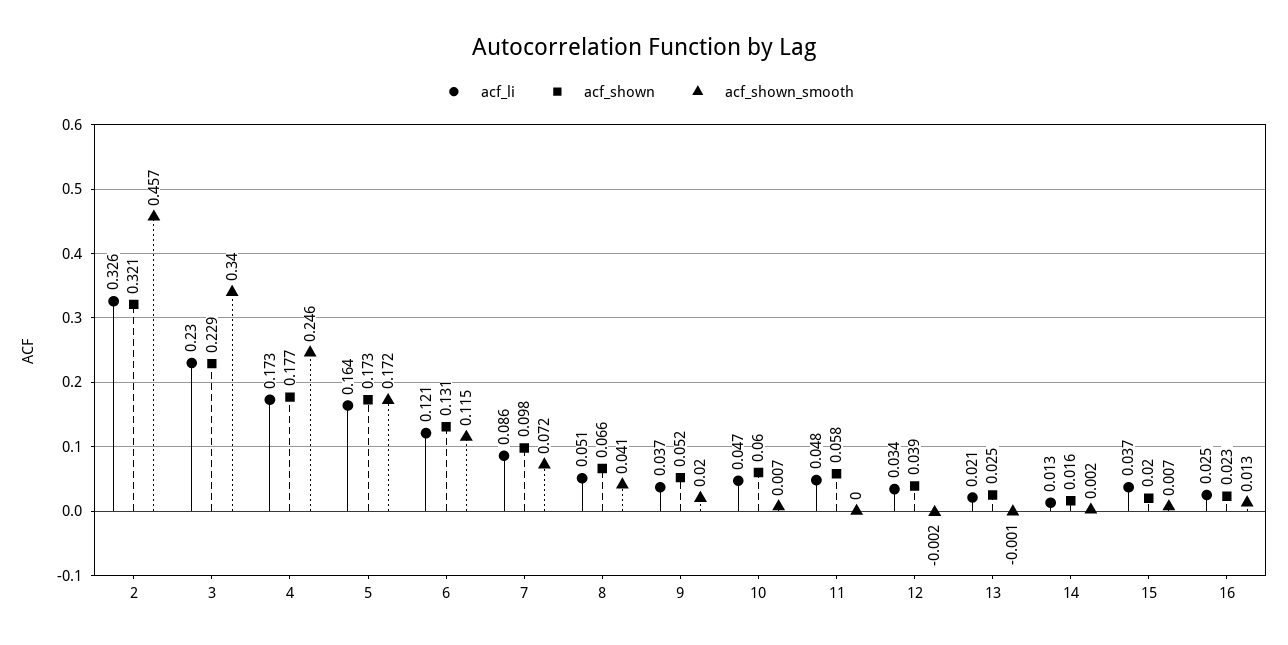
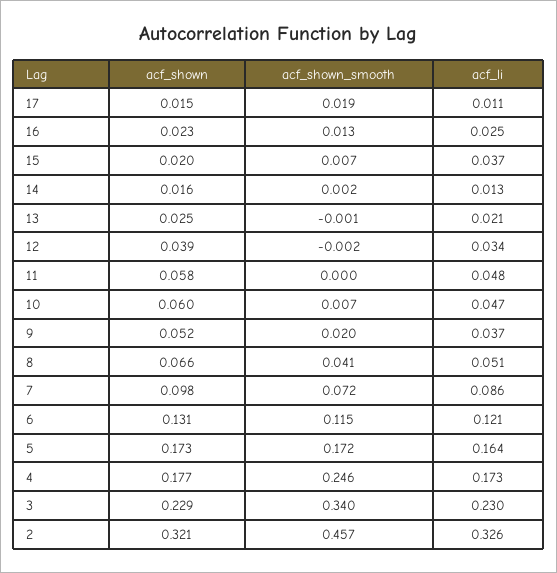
acf_shown, 17: none -> 0.015
acf_shown_smooth, 17: none -> 0.019
acf_li, 17: none -> 0.011

